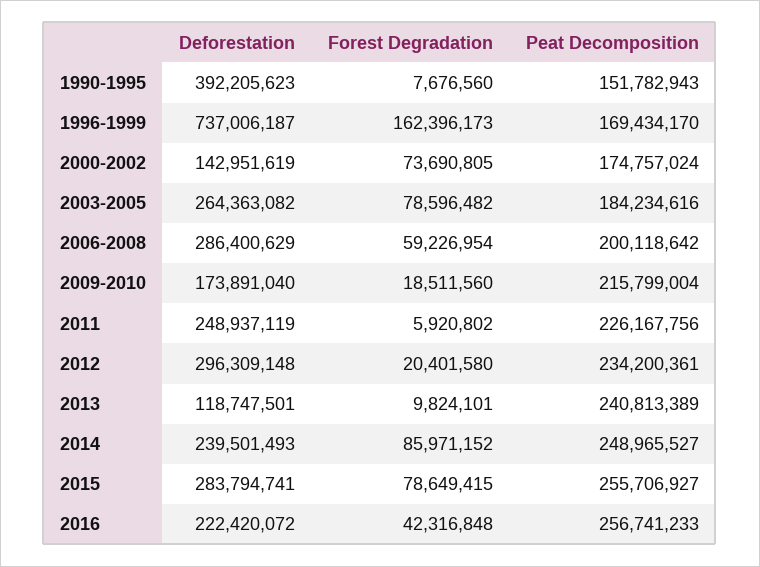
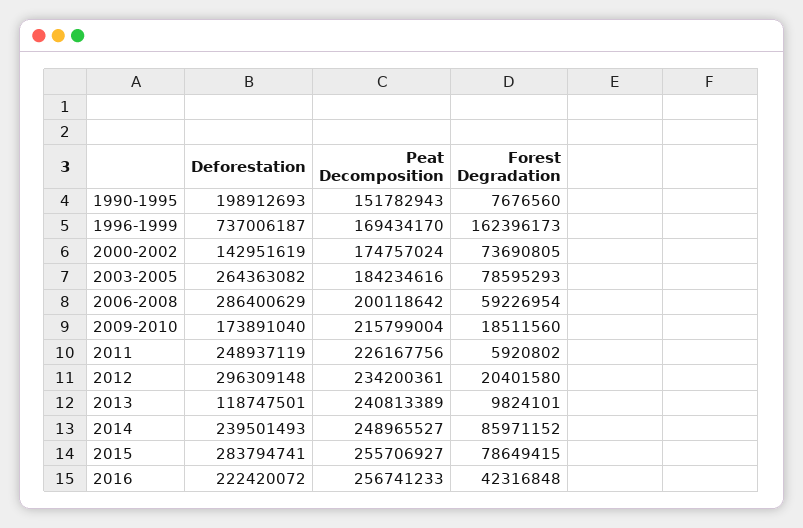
Deforestation, 1990-1995: 392205623 -> 198912693
Forest Degradation, 2003-2005: 78596482 -> 78595293

